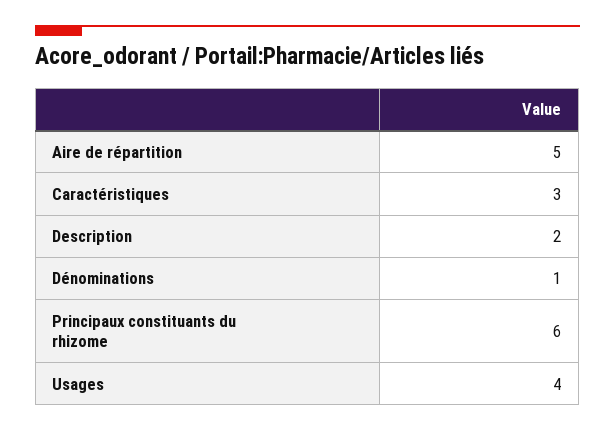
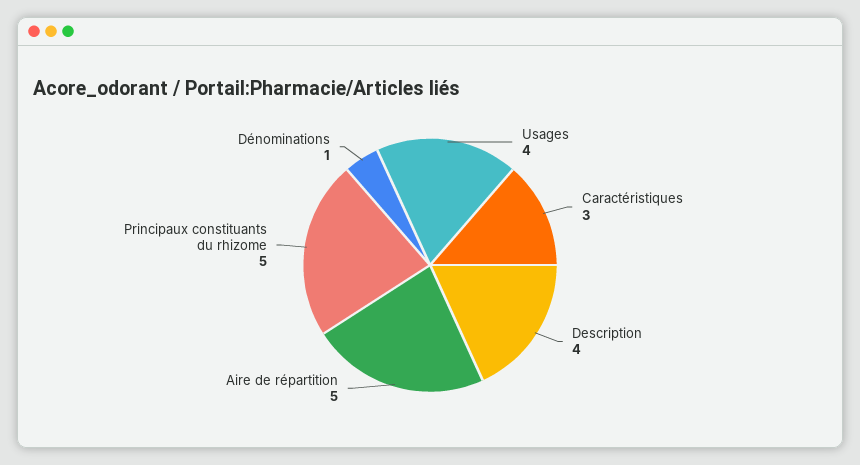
Description: 2 -> 4
Principaux constituants du rhizome: 6 -> 5

